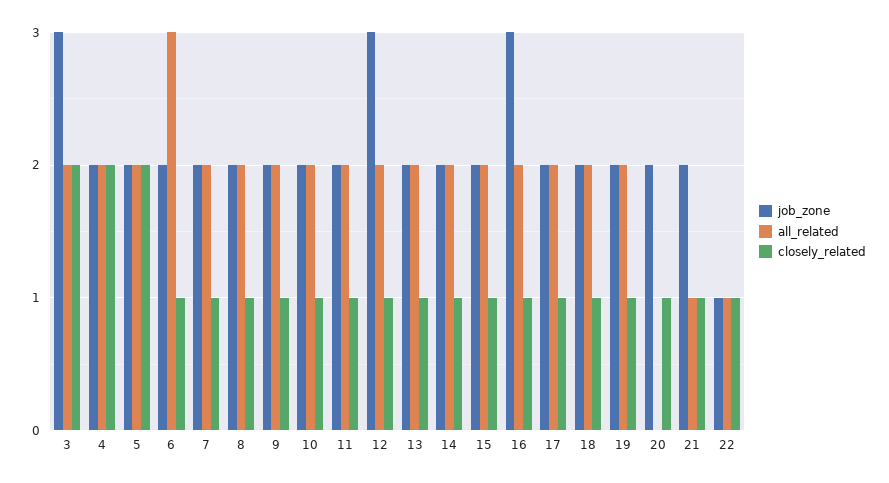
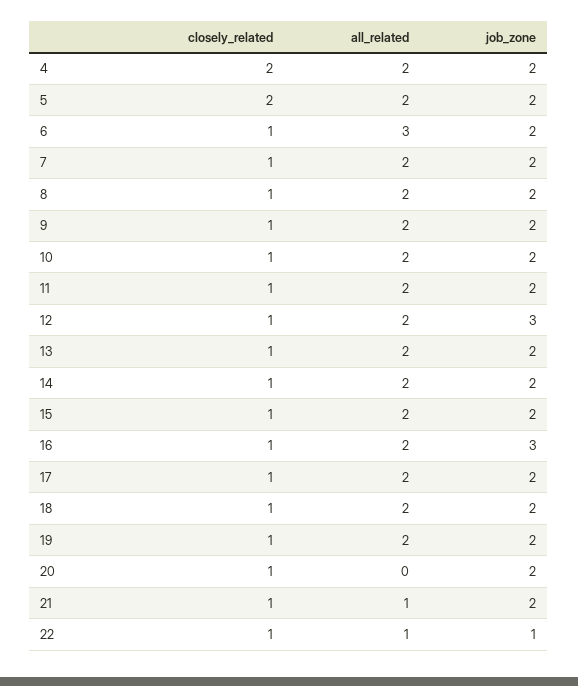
job_zone, 3: 3 -> none
all_related, 3: 2 -> none
closely_related, 3: 2 -> none

